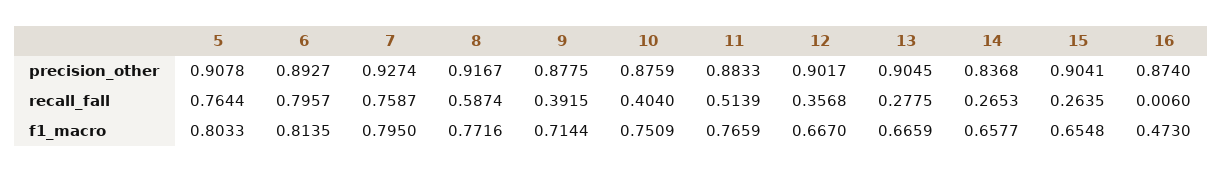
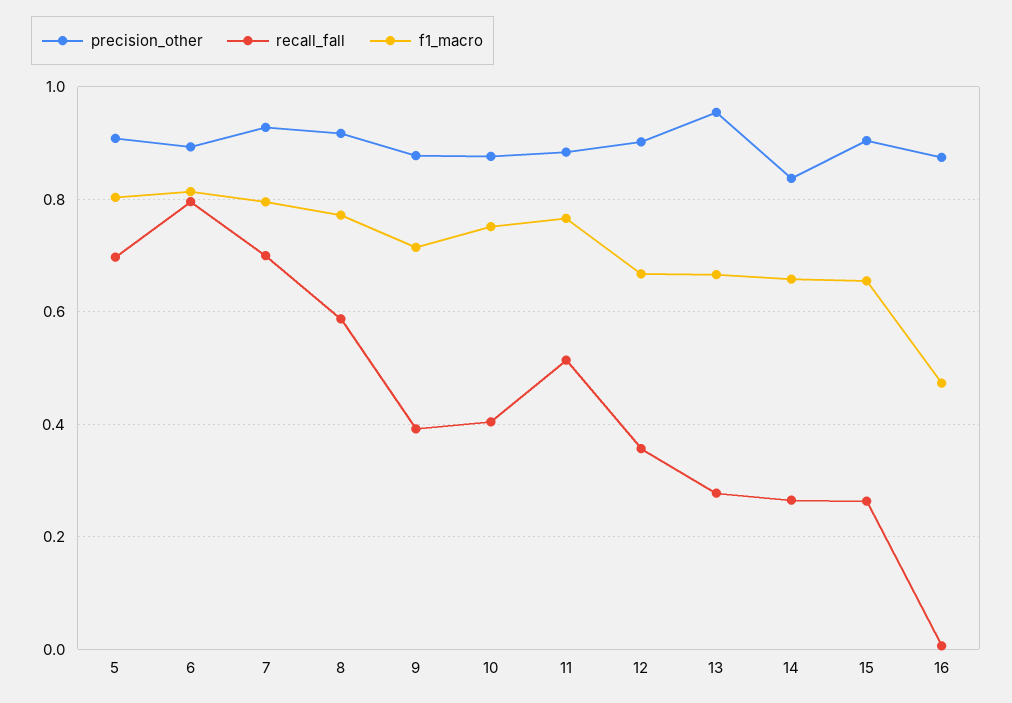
precision_other, 13: 0.9045 -> 0.96
recall_fall, 5: 0.7644 -> 0.7
recall_fall, 7: 0.7587 -> 0.7

